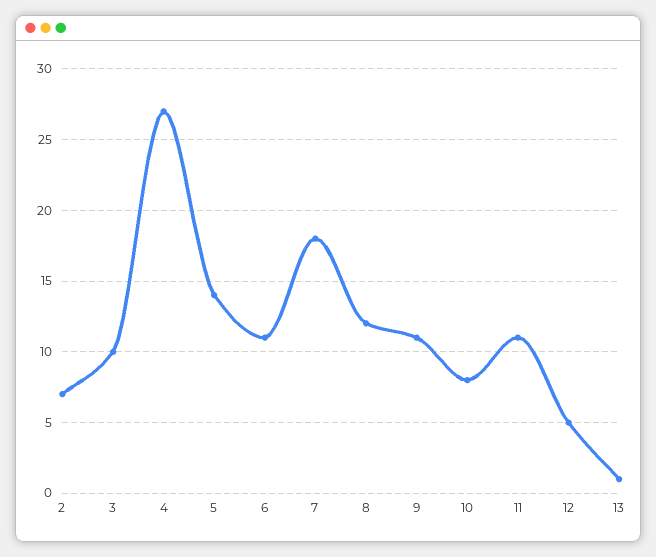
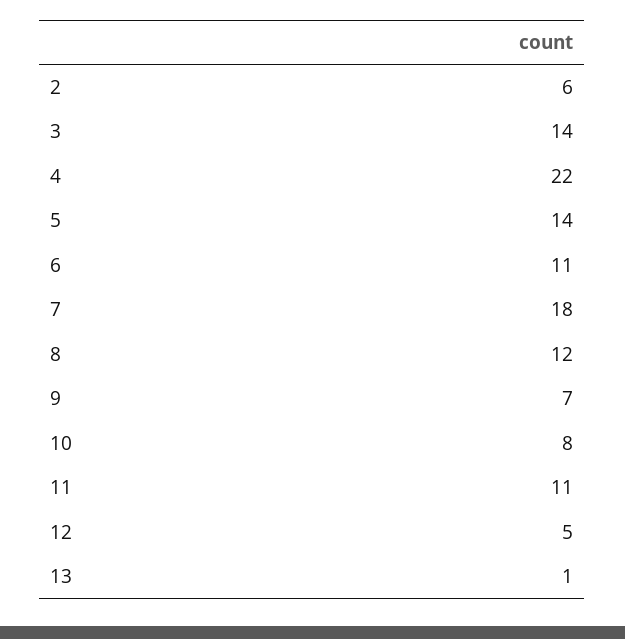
2: 7 -> 6
3: 10 -> 14
4: 27 -> 22
9: 11 -> 7

